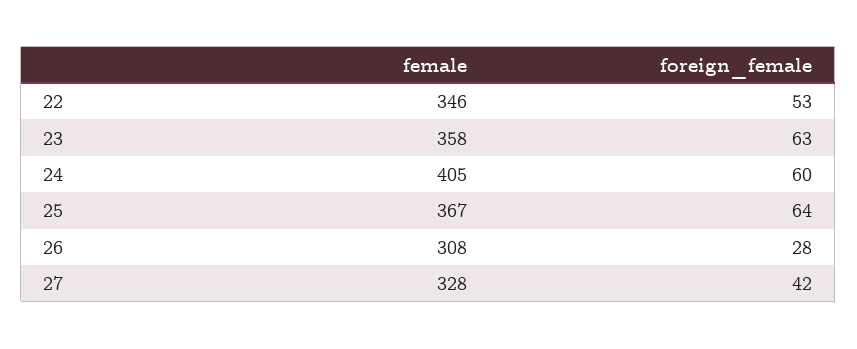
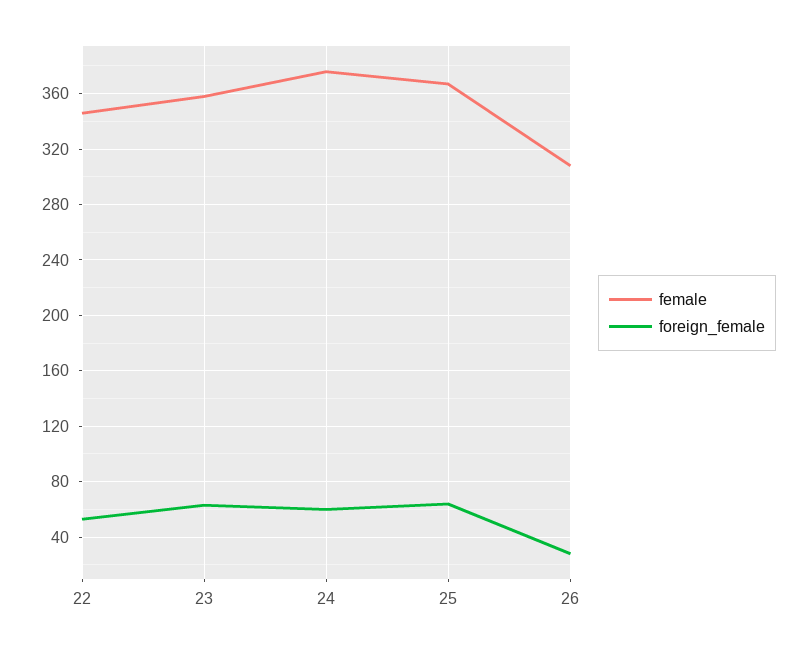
female, 24: 405 -> 375
female, 27: 328 -> none
foreign_female, 27: 42 -> none

